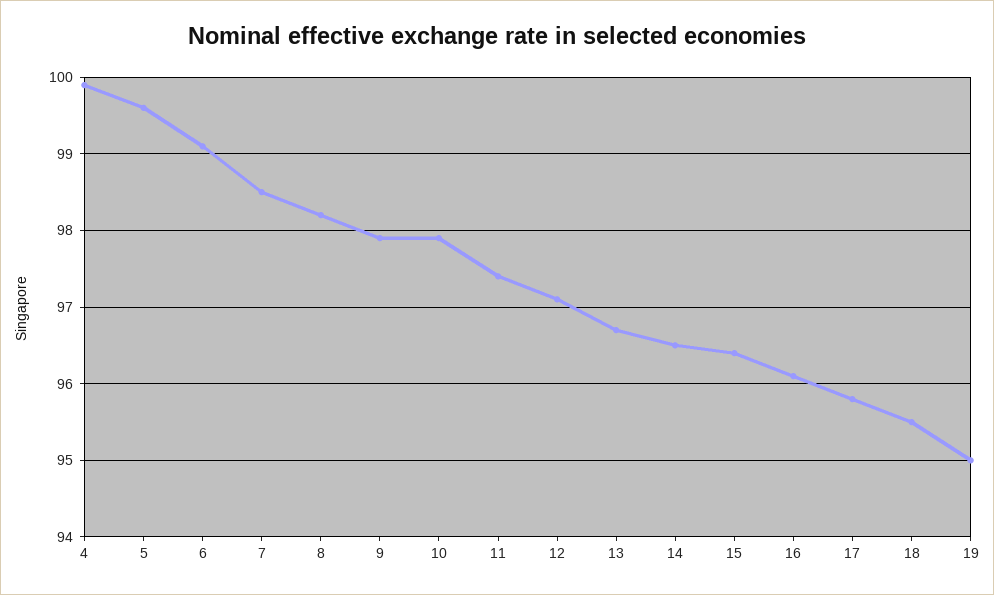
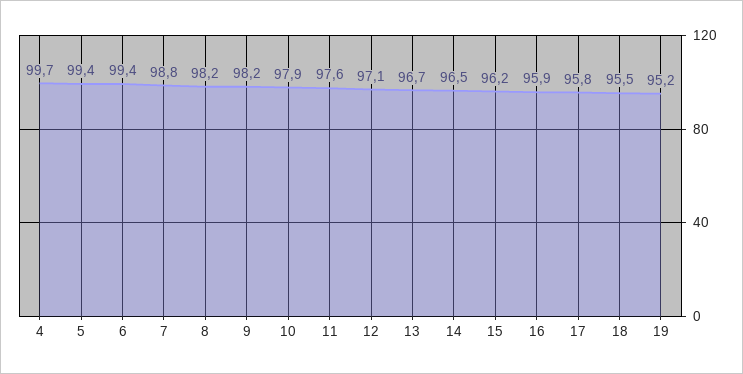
4: 99.9 -> 99.7
5: 99.6 -> 99.4
6: 99.1 -> 99.4
7: 98.5 -> 98.8
9: 97.9 -> 98.2
11: 97.4 -> 97.6
15: 96.4 -> 96.2
16: 96.1 -> 95.9
19: 95 -> 95.2

